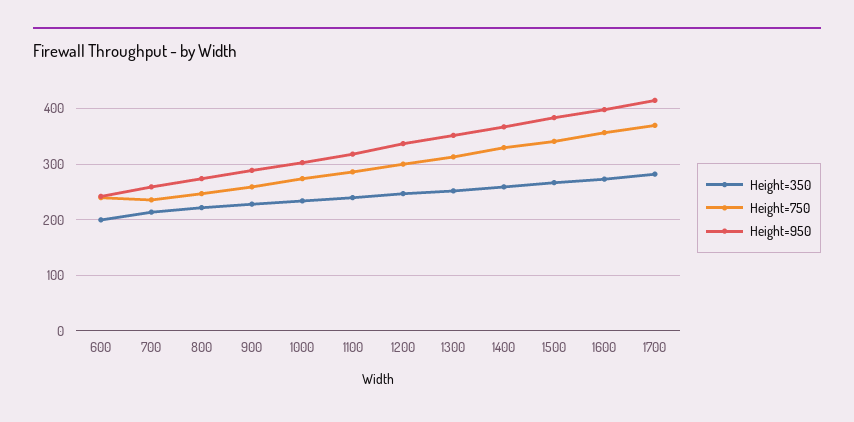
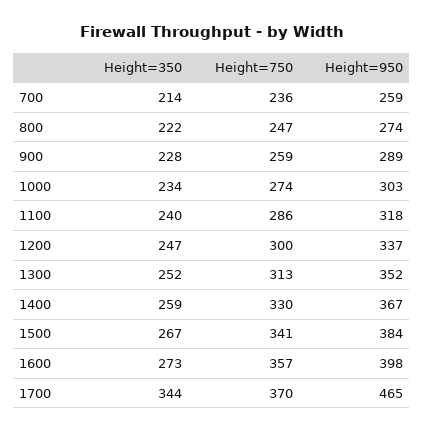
Height=350, 600: 200 -> none
Height=750, 600: 240 -> none
Height=950, 600: 240 -> none
Height=350, 1700: 280 -> 344
Height=950, 1700: 420 -> 465

